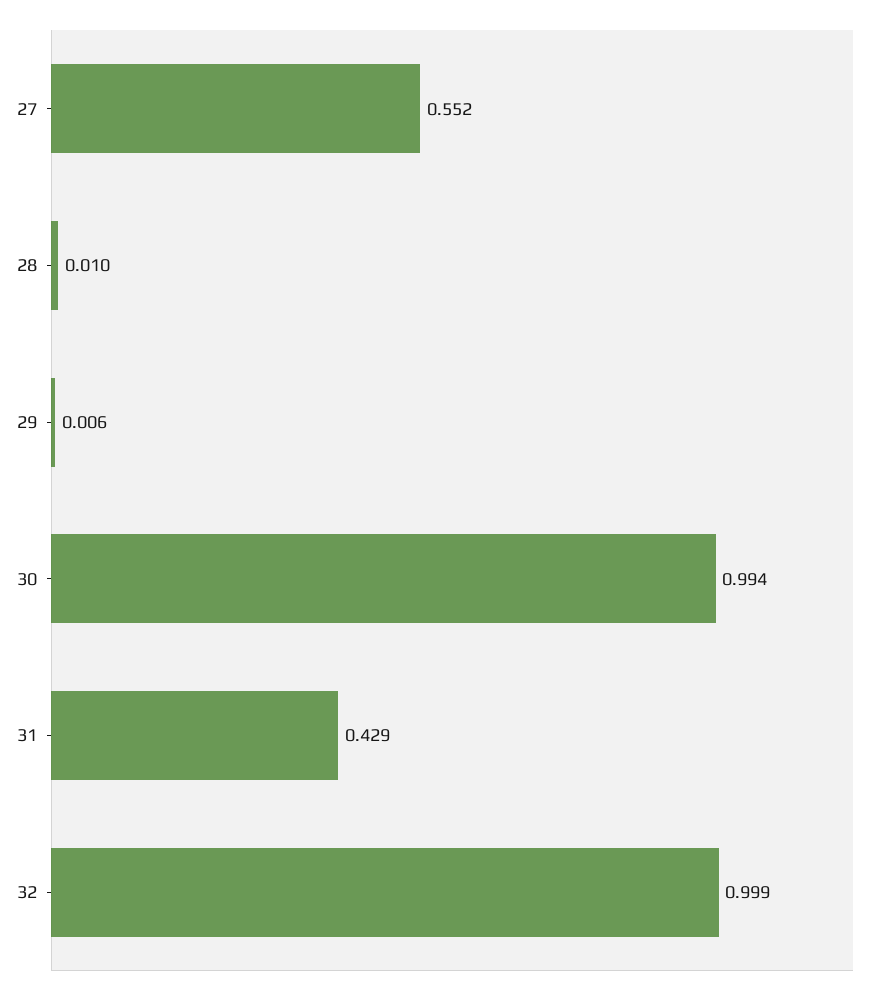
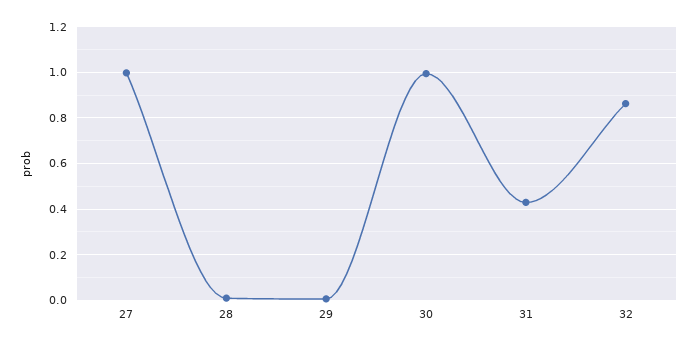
27: 0.552 -> 1
32: 0.999 -> 0.85

